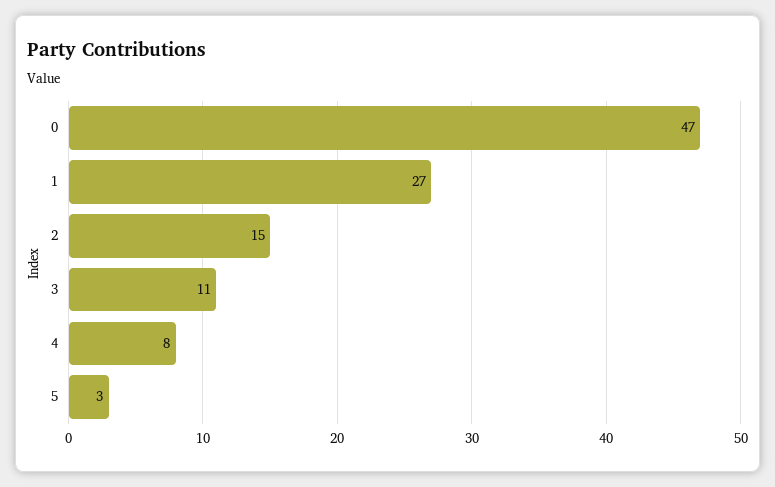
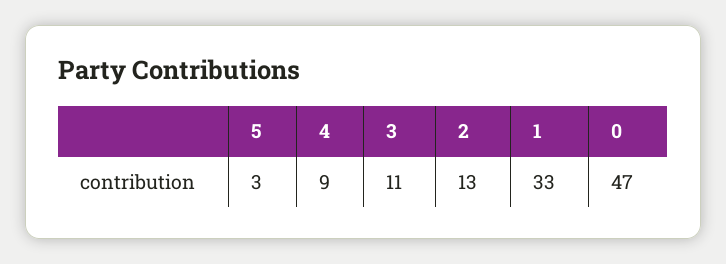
1: 27 -> 33
2: 15 -> 13
4: 8 -> 9

